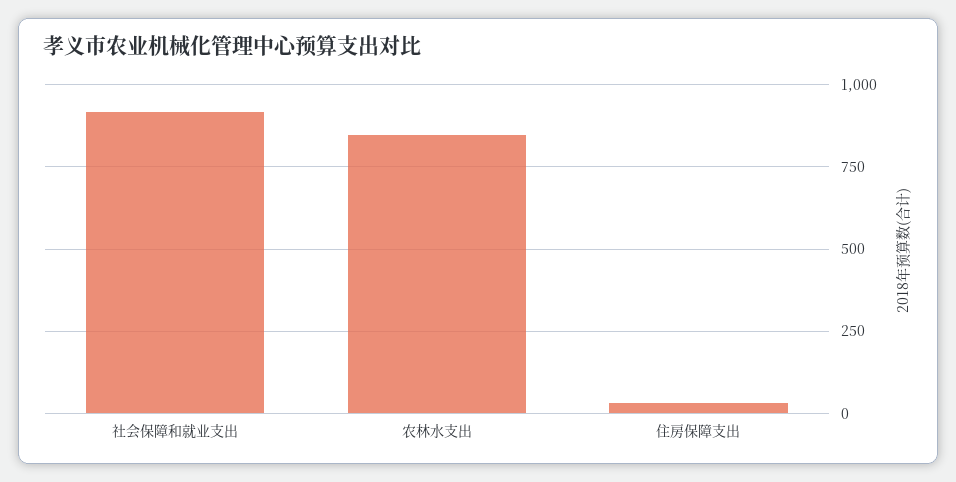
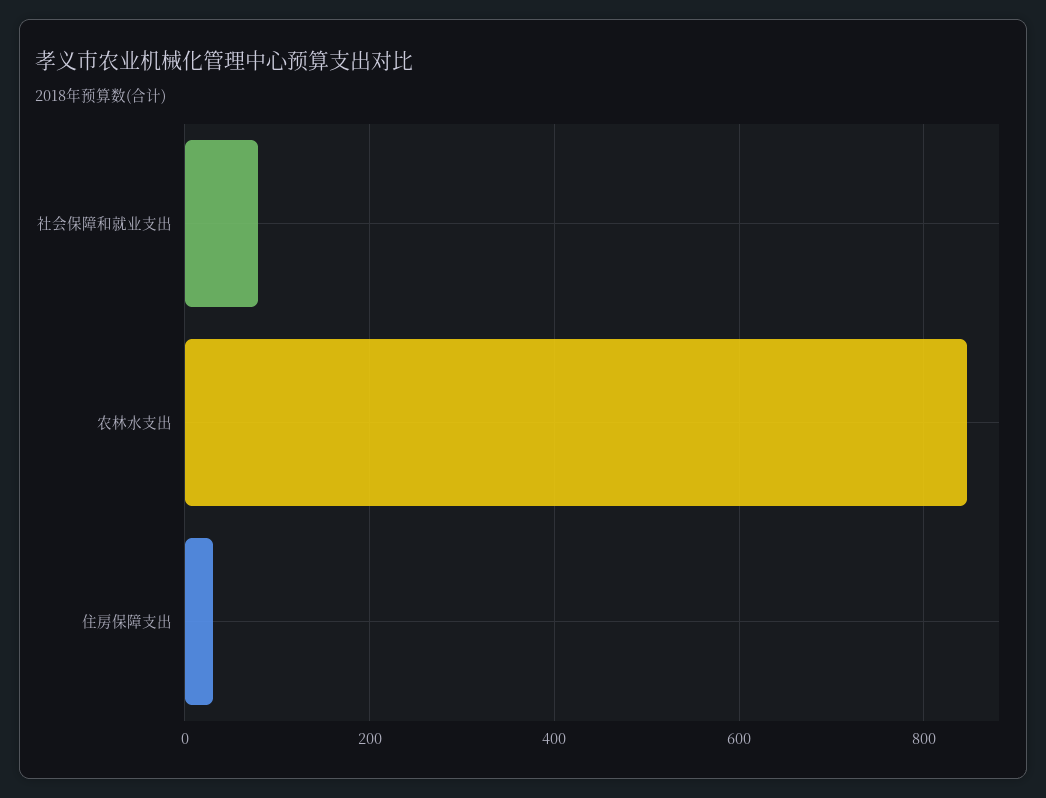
社会保障和就业支出: 925 -> 80

